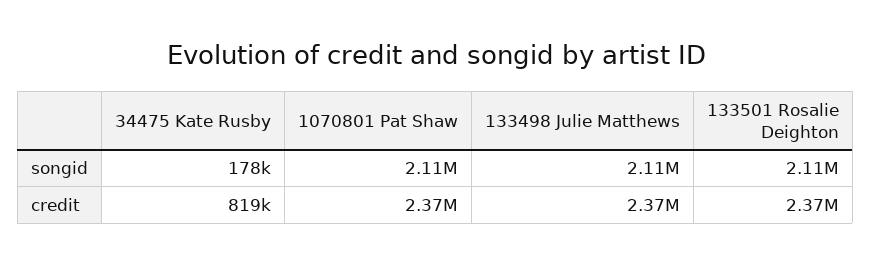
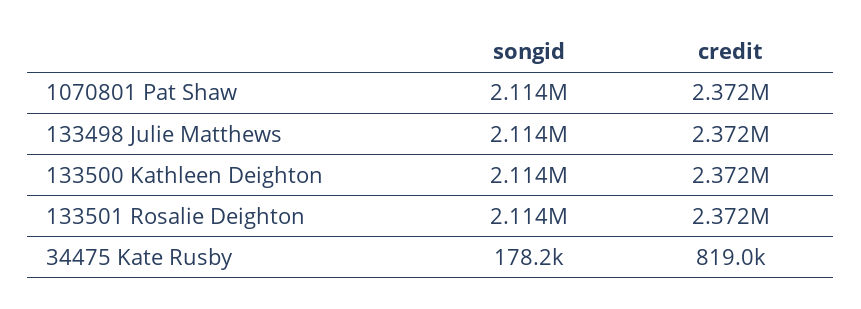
133500 Kathleen Deighton, songid: none -> 2114000
133500 Kathleen Deighton, credit: none -> 2372000

